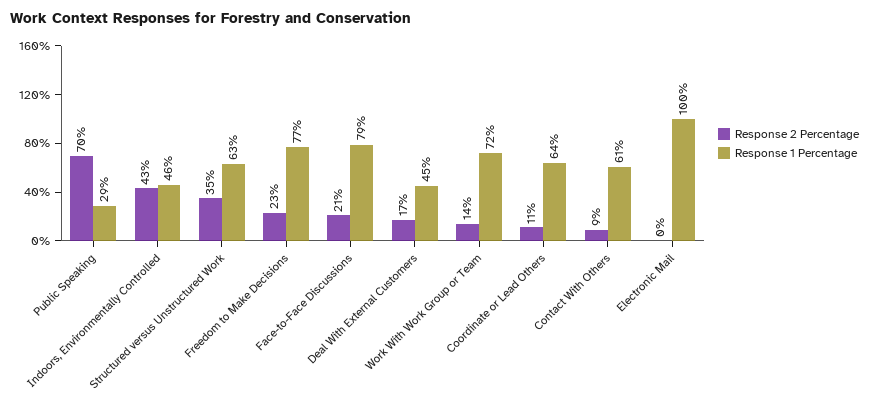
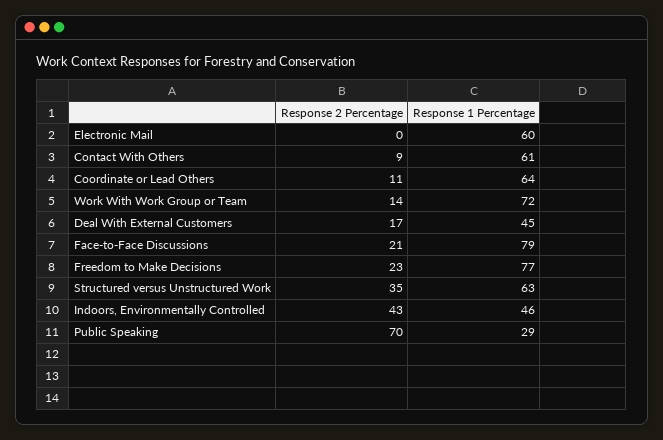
Response 1 Percentage, Electronic Mail: 100 -> 60

